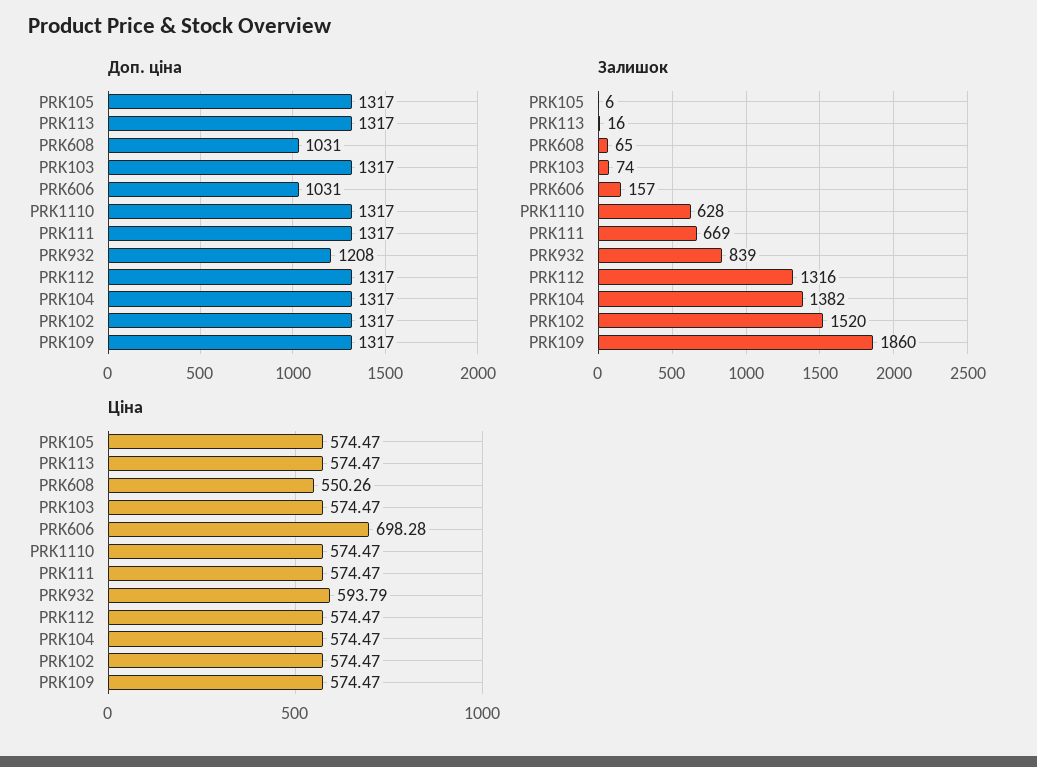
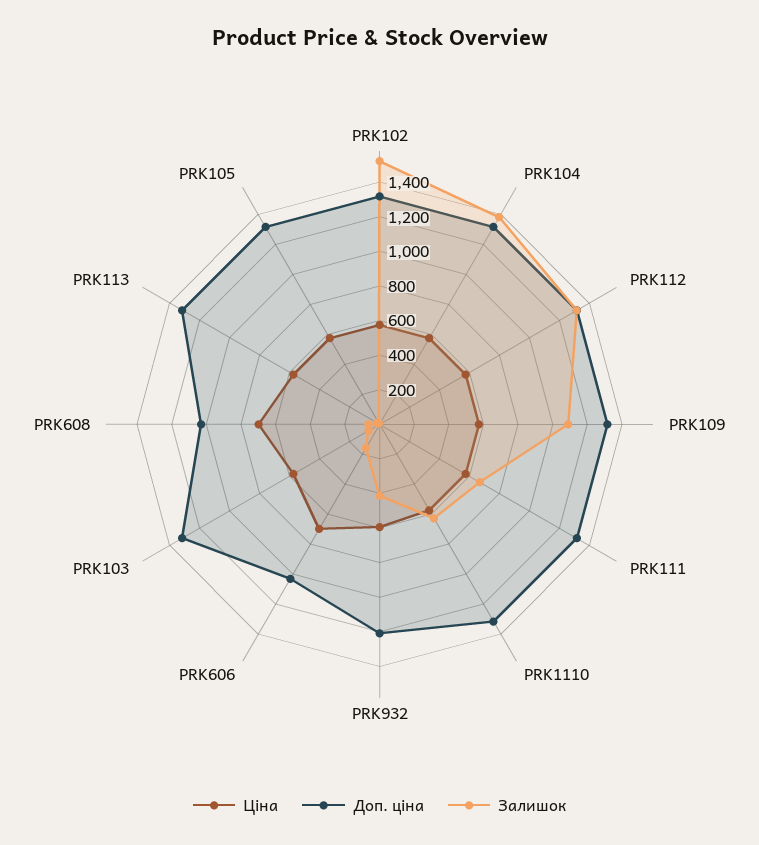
Залишок, PRK932: 839 -> 400
Залишок, PRK109: 1860 -> 1100
Ціна, PRK608: 550.26 -> 700

